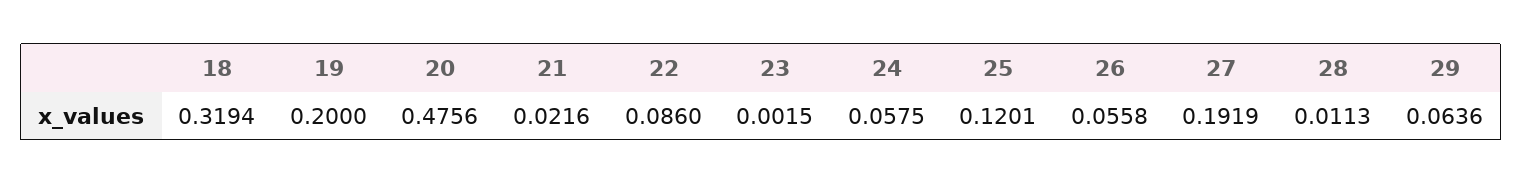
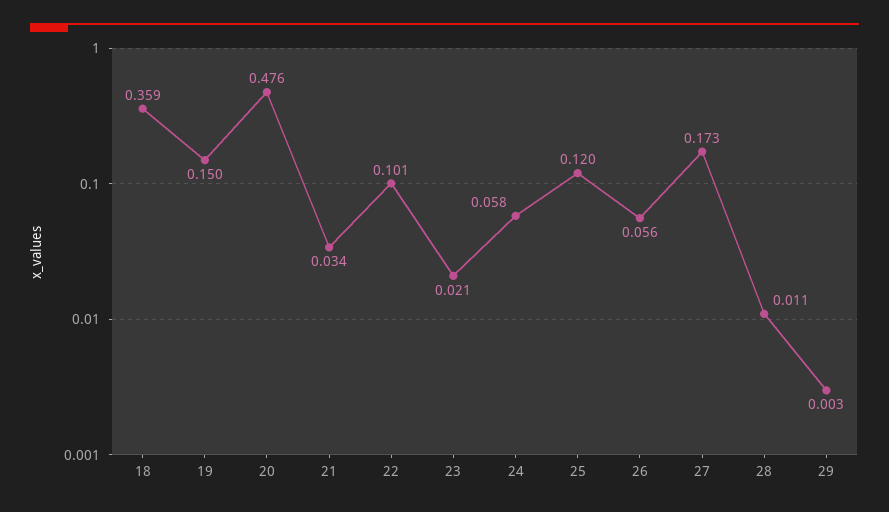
18: 0.3194 -> 0.359
19: 0.2 -> 0.15
21: 0.0216 -> 0.034
22: 0.086 -> 0.101
23: 0.0015 -> 0.021
27: 0.1919 -> 0.173
29: 0.0636 -> 0.003

